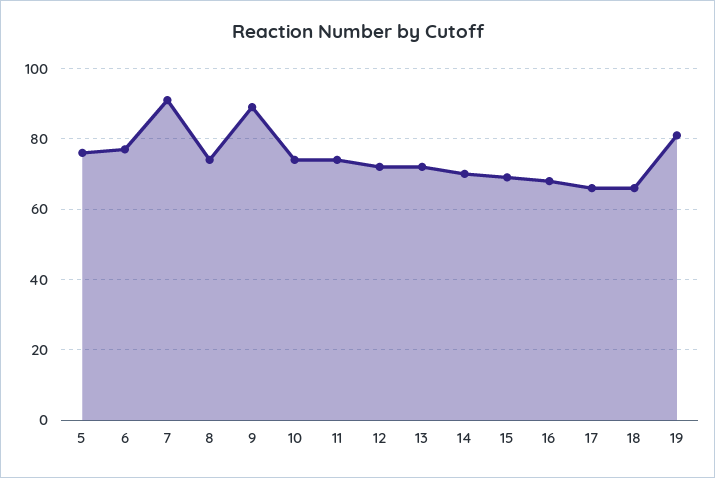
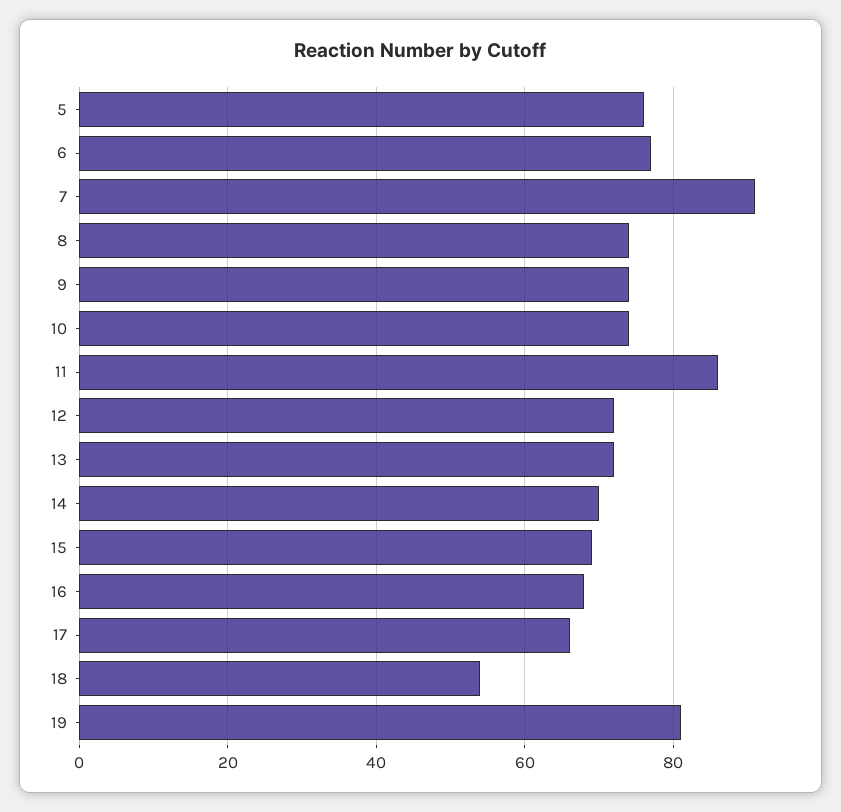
9: 90 -> 75
11: 75 -> 85
18: 65 -> 55

